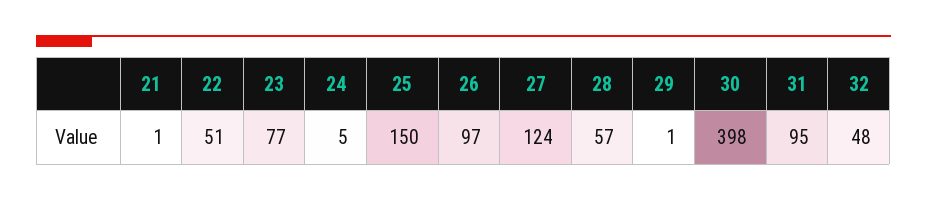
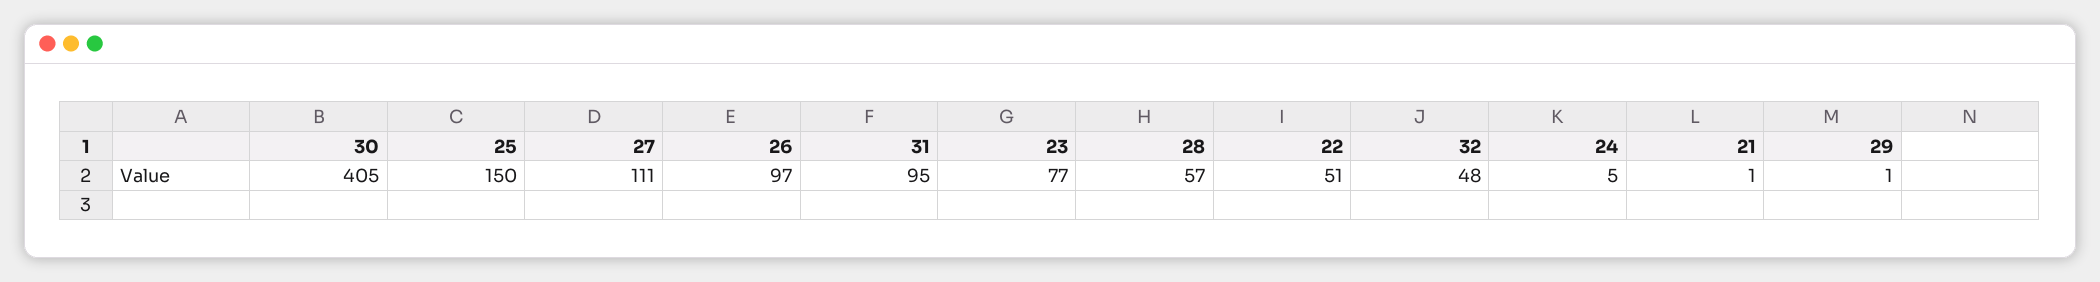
27: 124 -> 111
30: 398 -> 405

